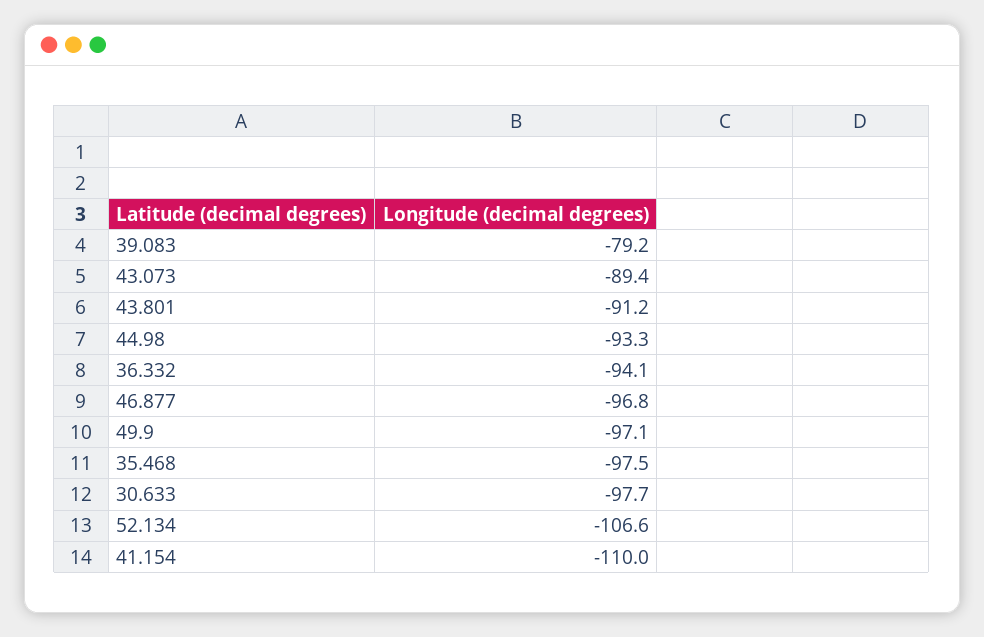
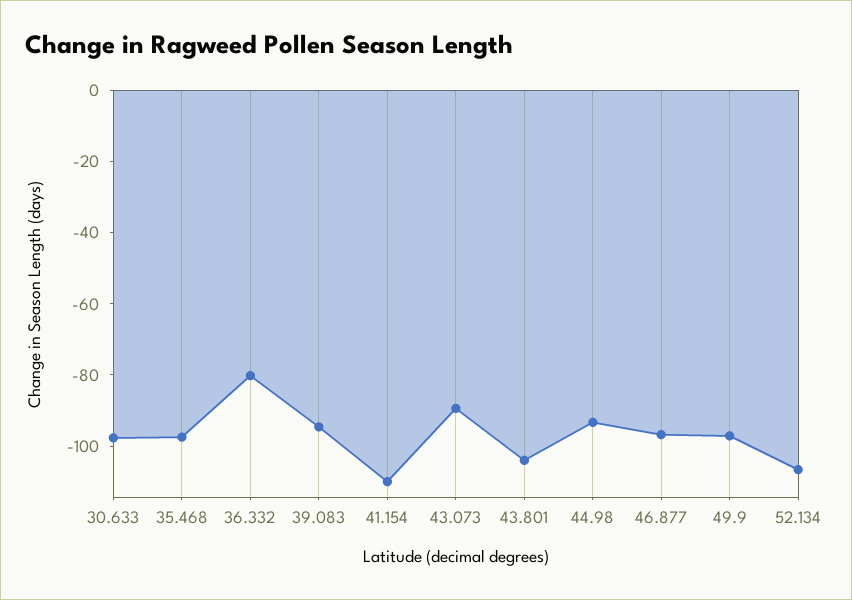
39.083: -79.2 -> -95
43.801: -91.2 -> -105
36.332: -94.1 -> -80

